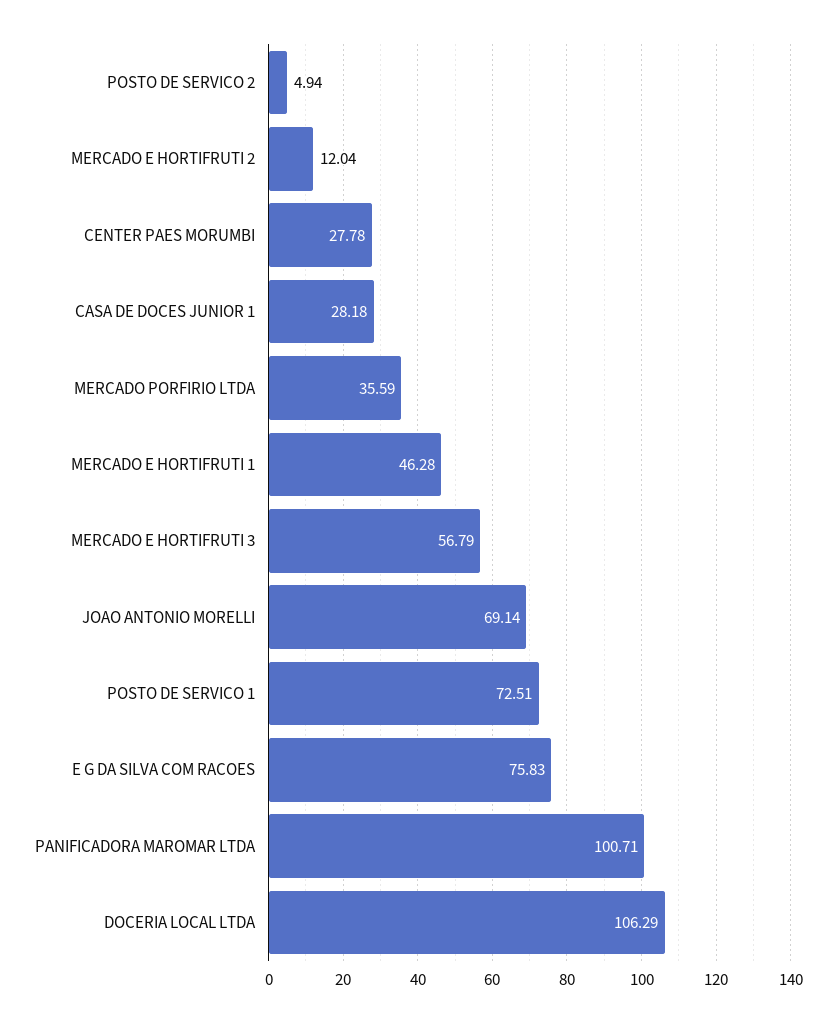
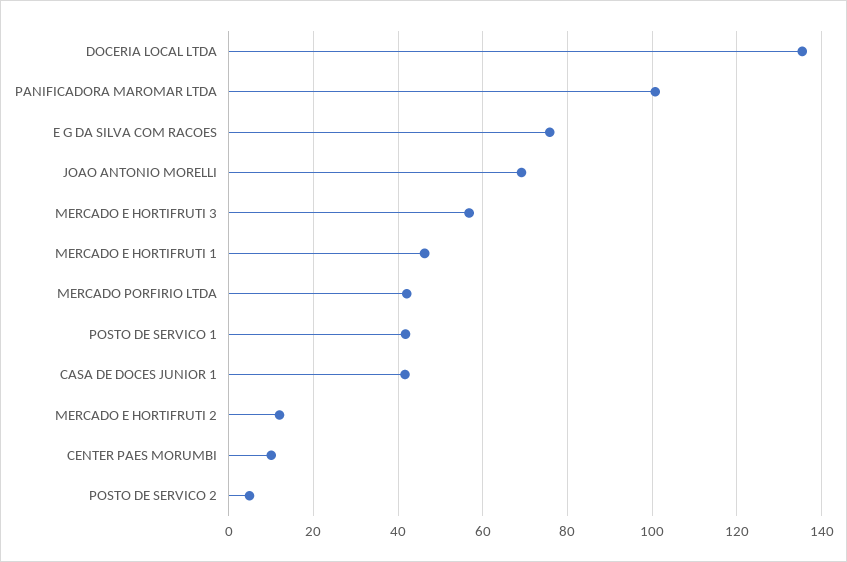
CENTER PAES MORUMBI: 27.78 -> 10
CASA DE DOCES JUNIOR 1: 28.18 -> 42
MERCADO PORFIRIO LTDA: 35.59 -> 42
POSTO DE SERVICO 1: 72.51 -> 42
DOCERIA LOCAL LTDA: 106.29 -> 136

